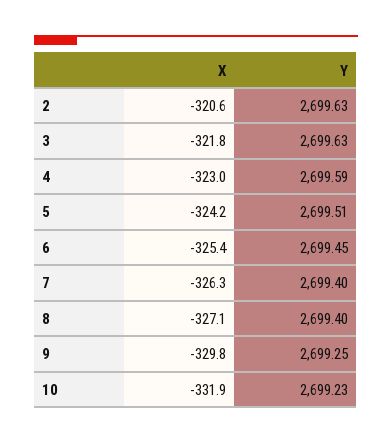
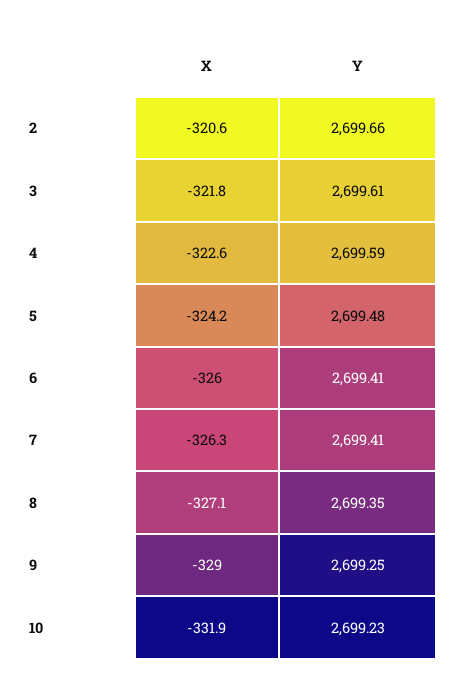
Y, 2: 2699.63 -> 2699.66
Y, 3: 2699.63 -> 2699.61
X, 4: -323 -> -322.6
Y, 5: 2699.51 -> 2699.48
X, 6: -325.4 -> -326
Y, 6: 2699.45 -> 2699.41
Y, 7: 2699.4 -> 2699.41
Y, 8: 2699.4 -> 2699.35
X, 9: -329.8 -> -329

